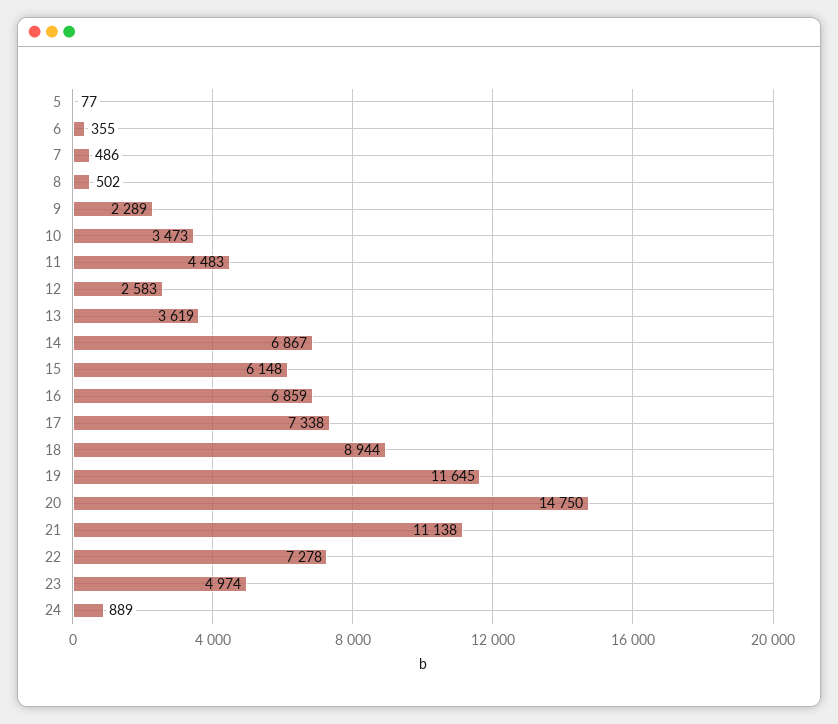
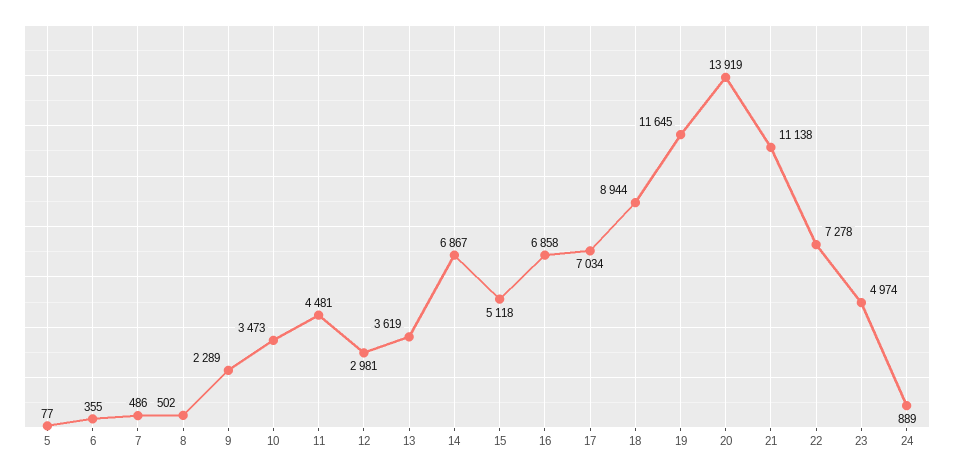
11: 4483 -> 4481
12: 2583 -> 2981
15: 6148 -> 5118
16: 6859 -> 6858
17: 7338 -> 7034
20: 14750 -> 13919

